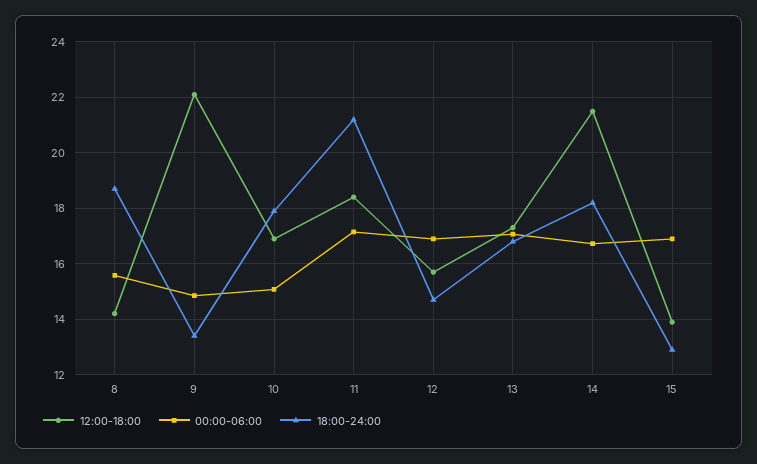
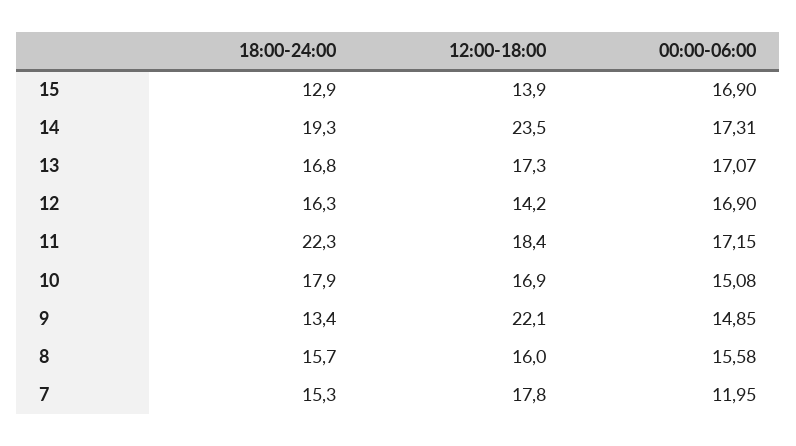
12:00-18:00, 8: 14.25 -> 16
18:00-24:00, 8: 18.75 -> 15.7
18:00-24:00, 11: 21.25 -> 22.3
12:00-18:00, 12: 15.75 -> 14.2
18:00-24:00, 12: 14.75 -> 16.3
12:00-18:00, 14: 21.5 -> 23.5
00:00-06:00, 14: 16.75 -> 17.31
18:00-24:00, 14: 18.25 -> 19.3
18:00-24:00, 7: none -> 15.3
12:00-18:00, 7: none -> 17.8
00:00-06:00, 7: none -> 11.95

